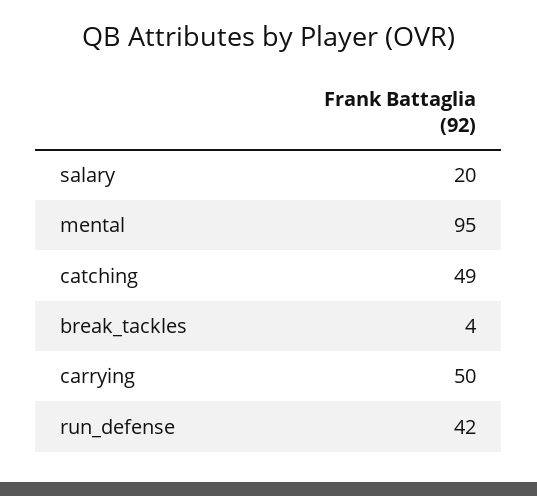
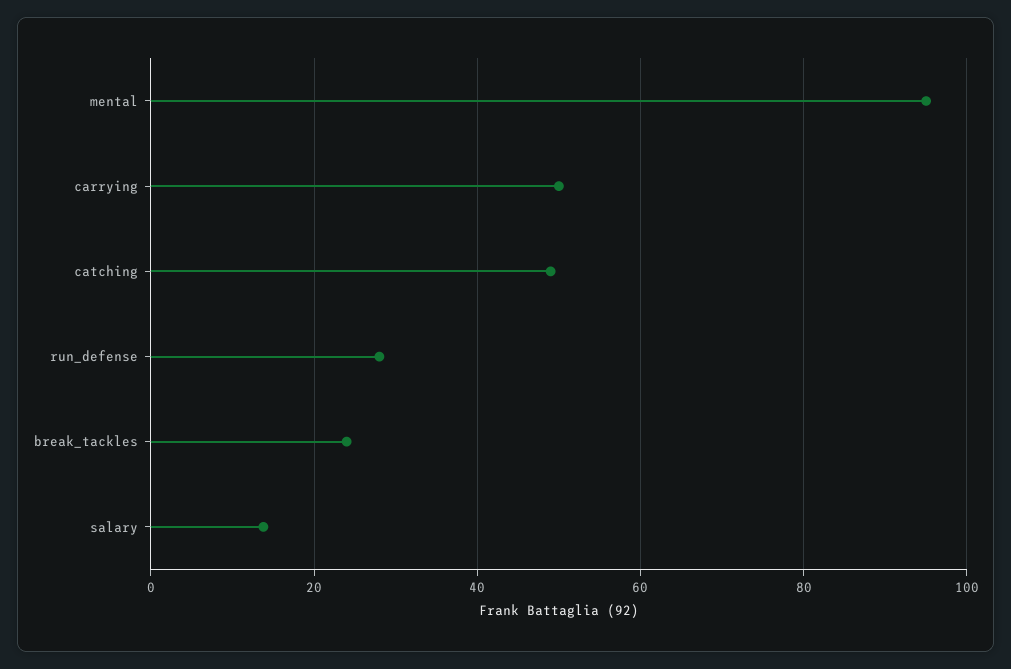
salary: 20 -> 14
break_tackles: 4 -> 24
run_defense: 42 -> 28

